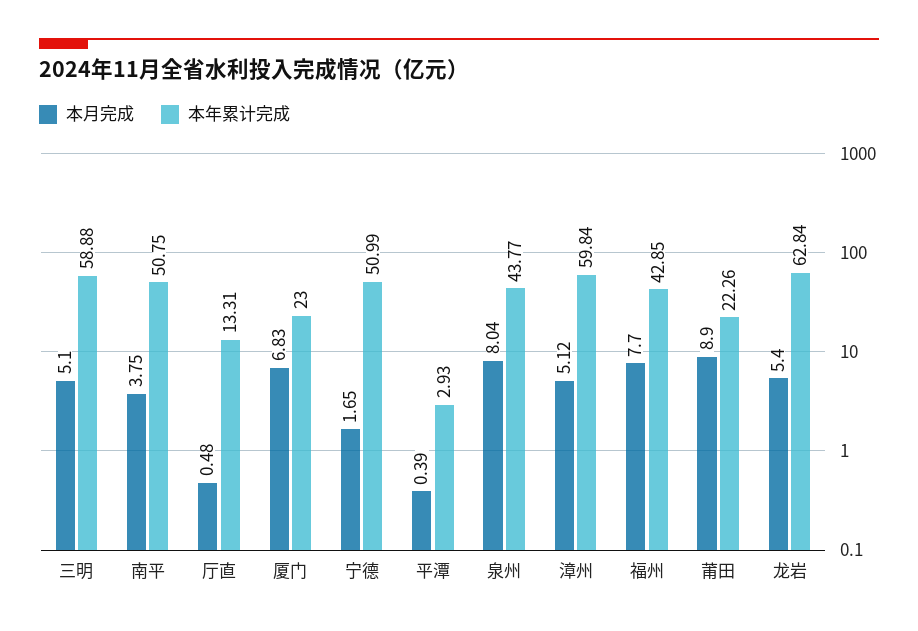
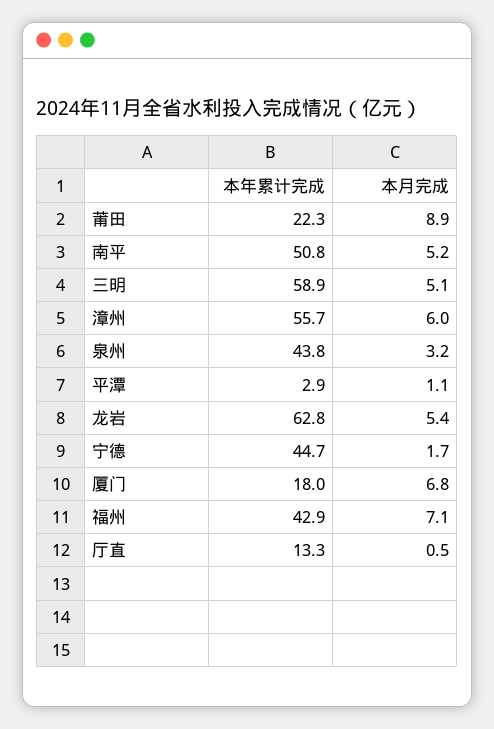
本月完成, 南平: 3.75 -> 5.2
本年累计完成, 厦门: 23 -> 18
本年累计完成, 宁德: 50.99 -> 44.7
本月完成, 平潭: 0.39 -> 1.1
本月完成, 泉州: 8.04 -> 3.2
本月完成, 漳州: 5.12 -> 6
本年累计完成, 漳州: 59.84 -> 55.7
本月完成, 福州: 7.7 -> 7.1

